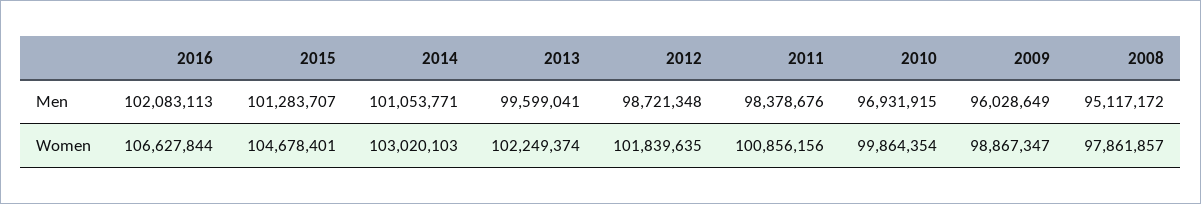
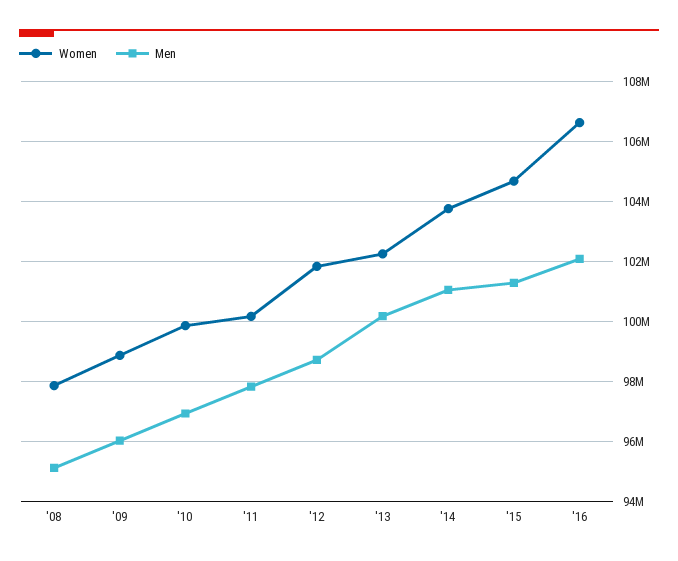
Men, 2013: 99599041 -> 100250000
Men, 2011: 98378676 -> 97750000
Women, 2014: 103020103 -> 103750000
Women, 2011: 100856156 -> 100250000

